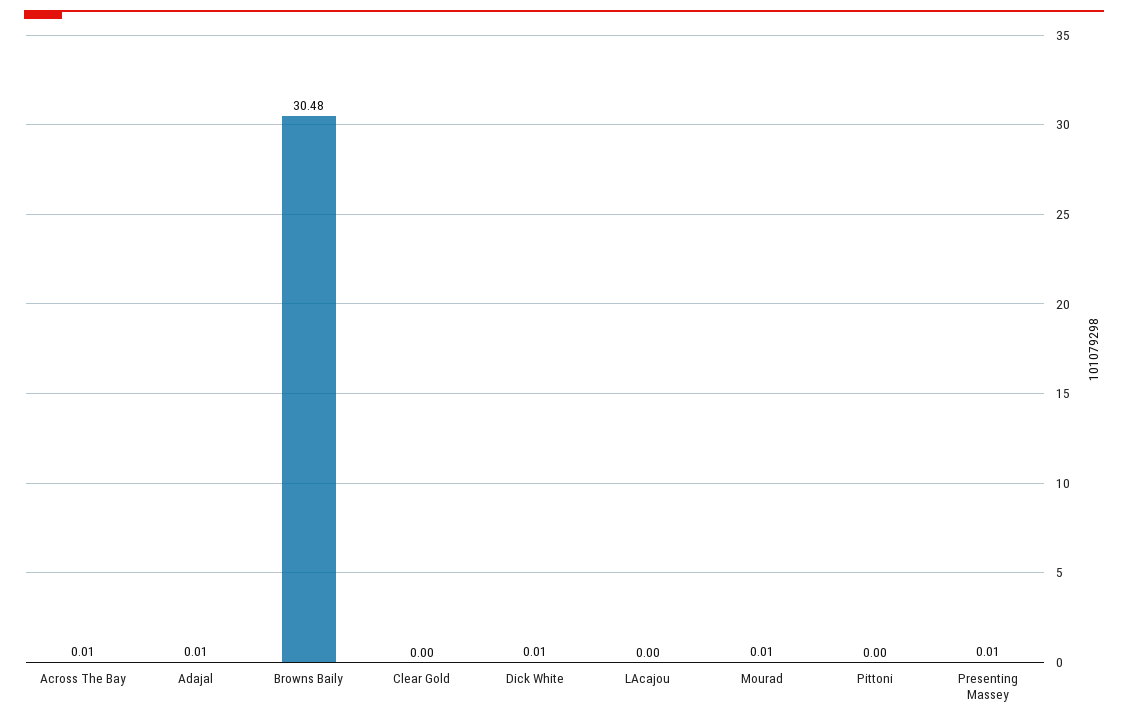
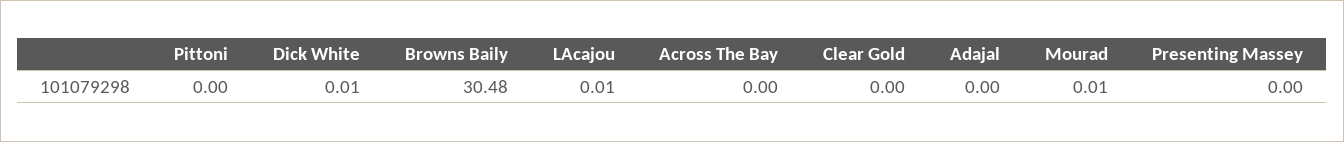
Across The Bay: 0.01 -> 0
Adajal: 0.01 -> 0
LAcajou: 0 -> 0.01
Presenting Massey: 0.01 -> 0

